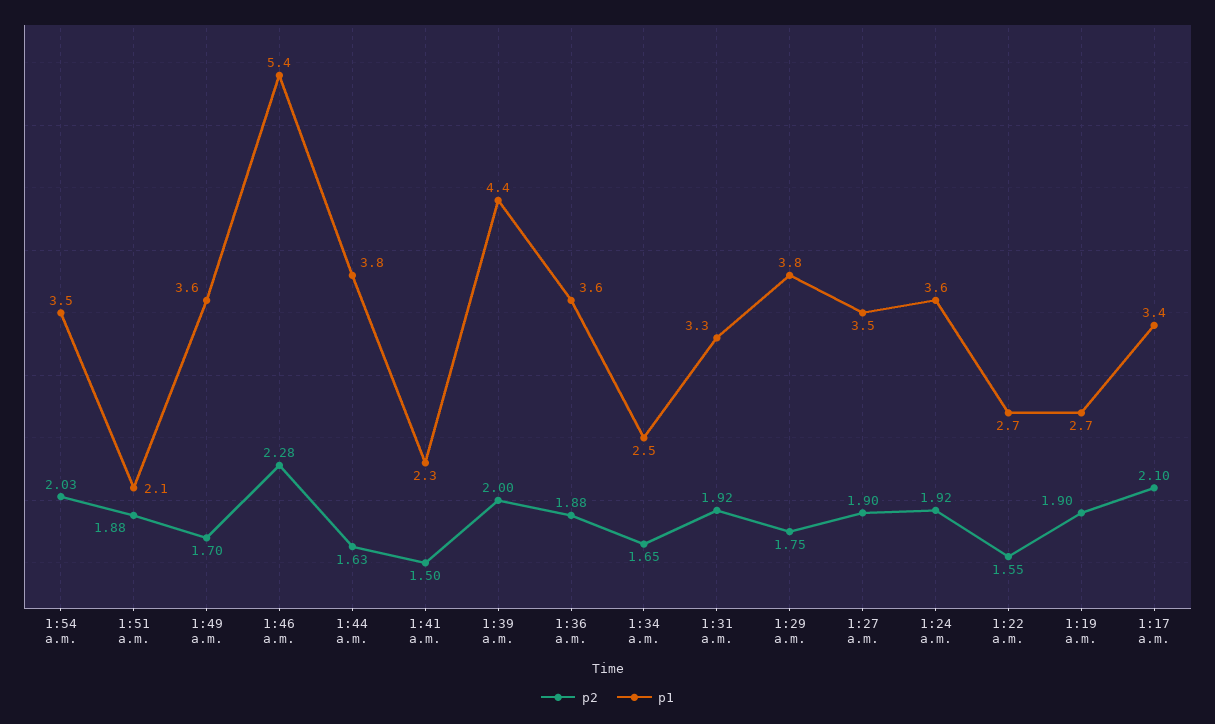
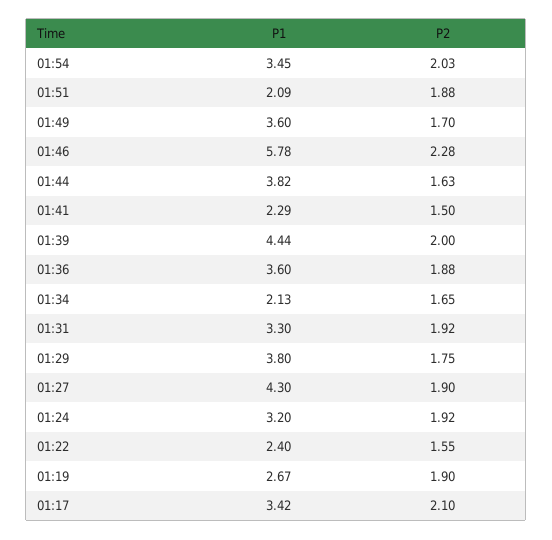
p1, 1:46 a.m.: 5.4 -> 5.78
p1, 1:34 a.m.: 2.5 -> 2.13
p1, 1:27 a.m.: 3.5 -> 4.3
p1, 1:24 a.m.: 3.6 -> 3.2
p1, 1:22 a.m.: 2.7 -> 2.4

